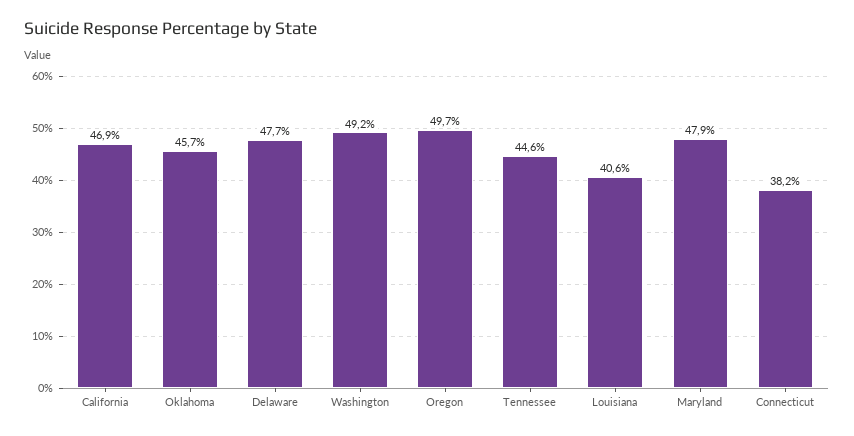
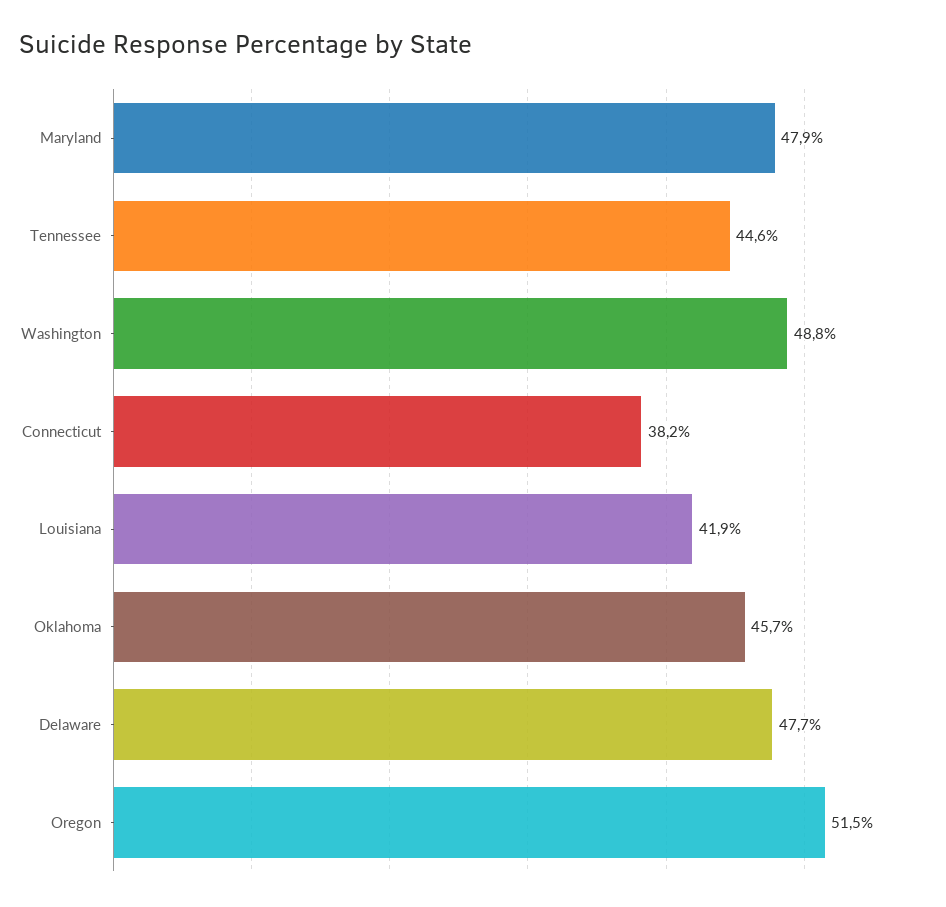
California: 46.9 -> none
Washington: 49.2 -> 48.8
Oregon: 49.7 -> 51.5
Louisiana: 40.6 -> 41.9

